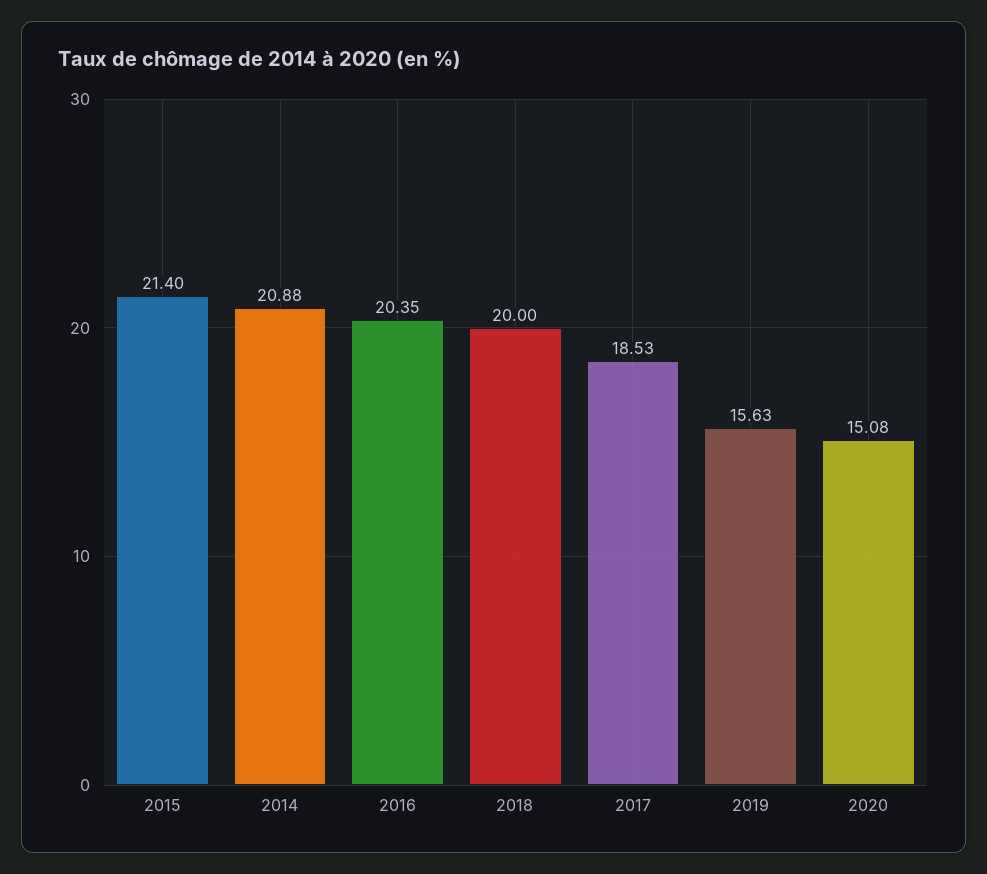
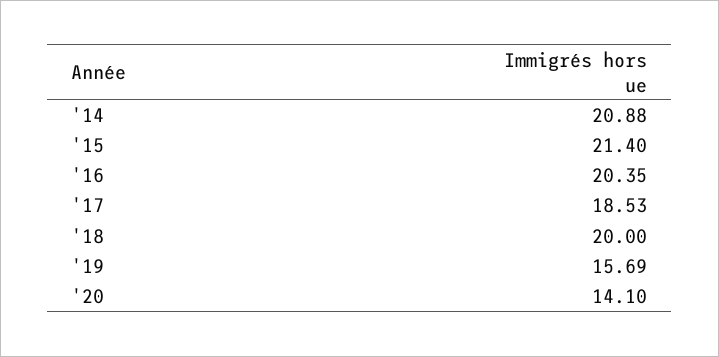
2019: 15.63 -> 15.69
2020: 15.08 -> 14.1

